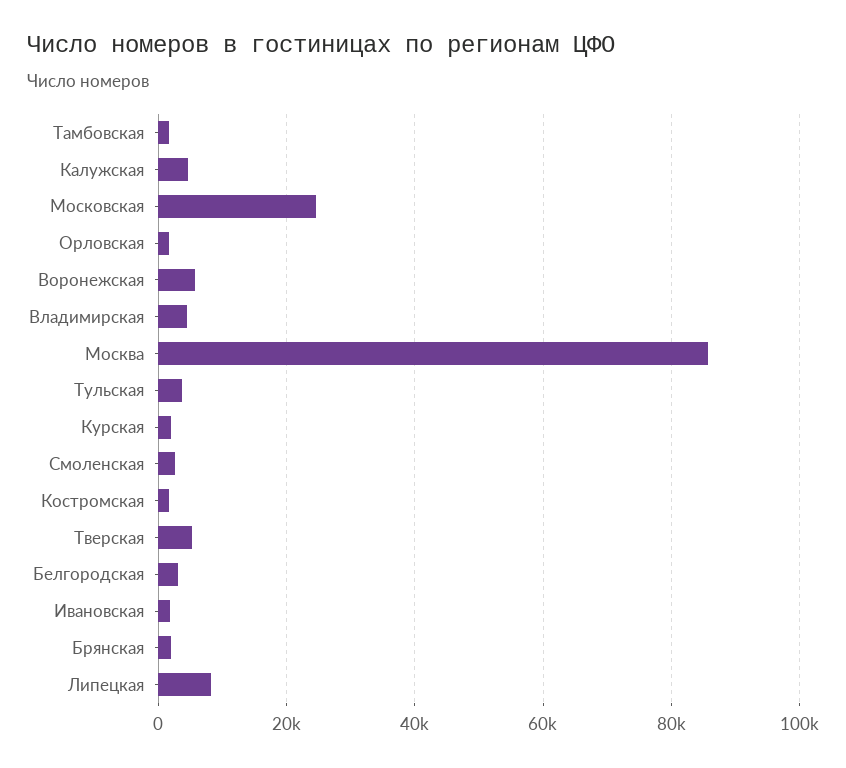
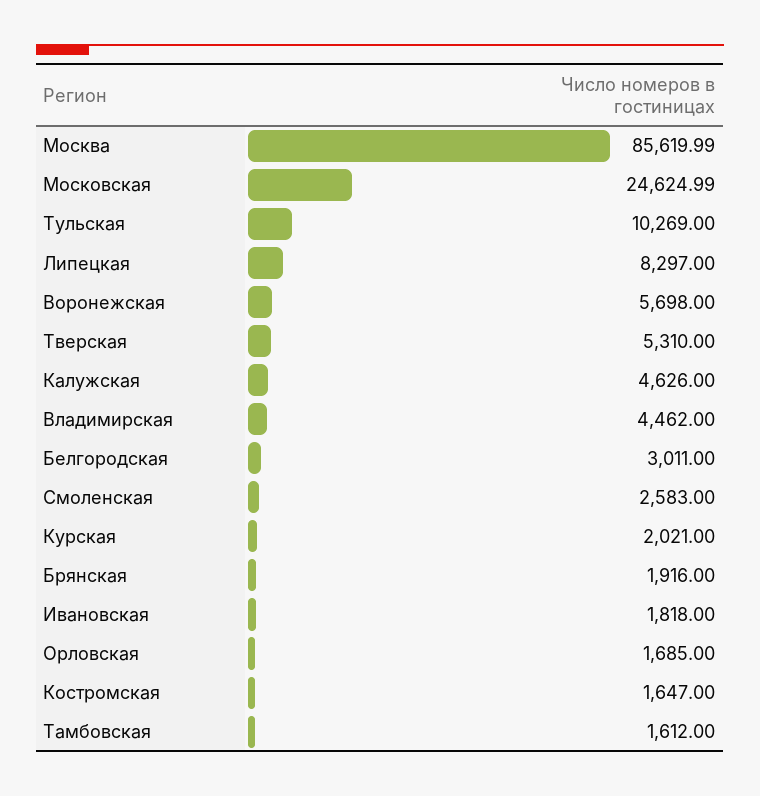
Тульская: 4000 -> 10269

